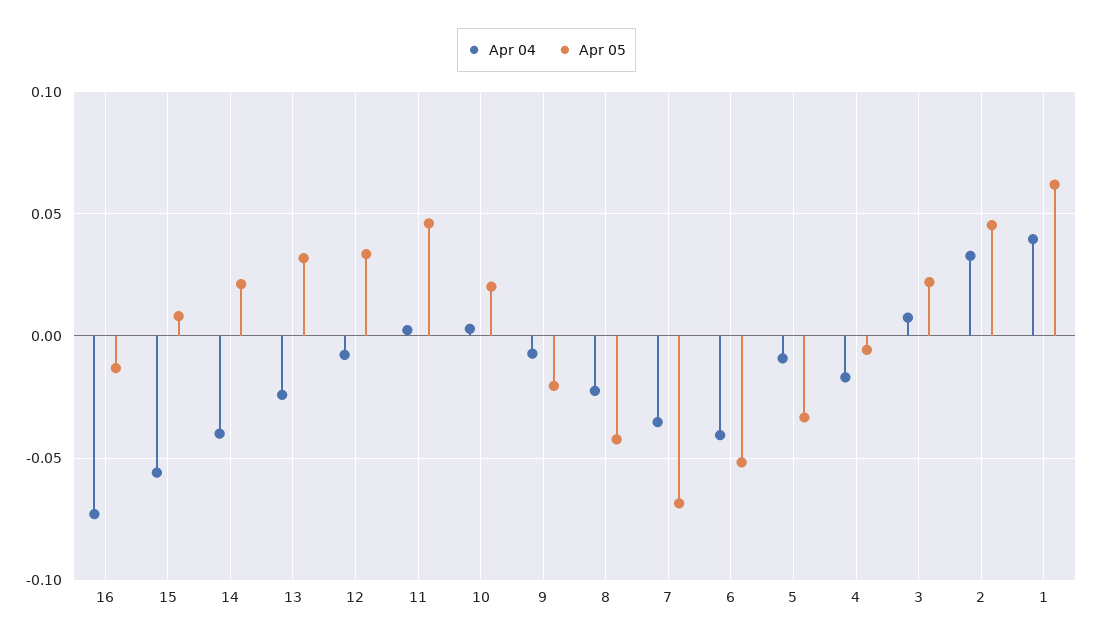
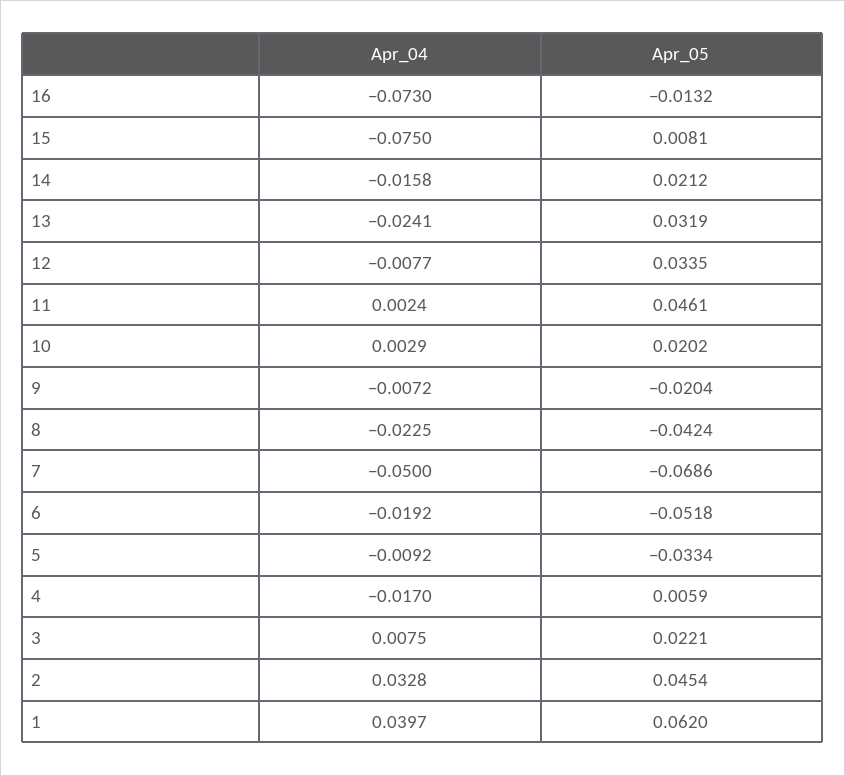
Apr 04, 15: -0.055 -> -0.075
Apr 04, 14: -0.04 -> -0.0158
Apr 04, 7: -0.035 -> -0.05
Apr 04, 6: -0.04 -> -0.0192
Apr 05, 4: -0.005 -> 0.0059

